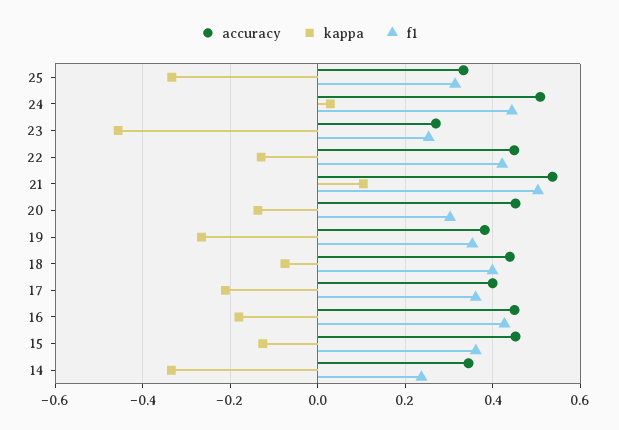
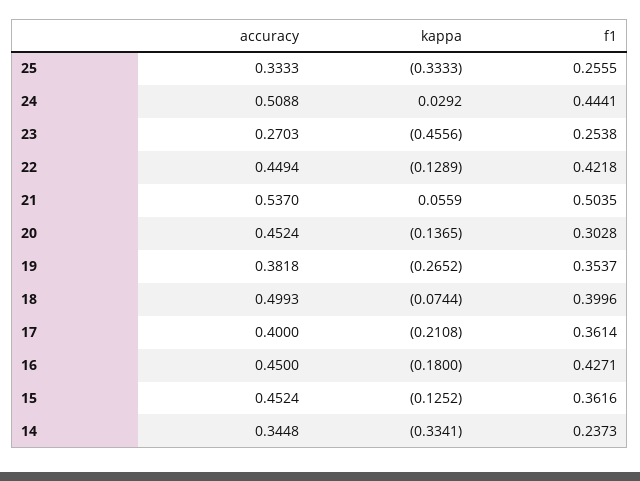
f1, 25: 0.32 -> 0.2555
kappa, 21: 0.1 -> 0.0559
accuracy, 18: 0.44 -> 0.4993

